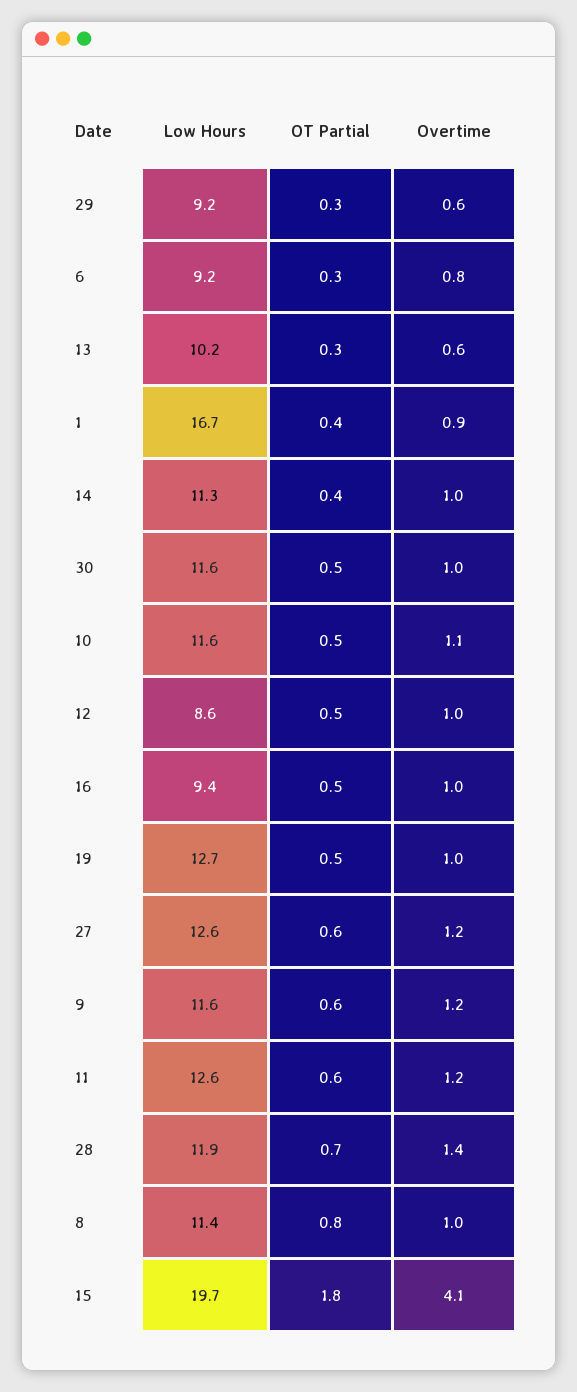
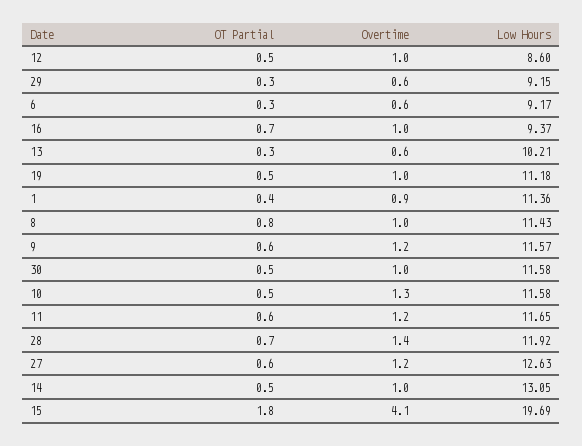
Overtime, 6: 0.8 -> 0.6
Low Hours, 1: 16.7 -> 11.36
Low Hours, 14: 11.3 -> 13.05
OT Partial, 14: 0.4 -> 0.5
Overtime, 10: 1.1 -> 1.3
OT Partial, 16: 0.5 -> 0.7
Low Hours, 19: 12.7 -> 11.18
Low Hours, 11: 12.6 -> 11.65

